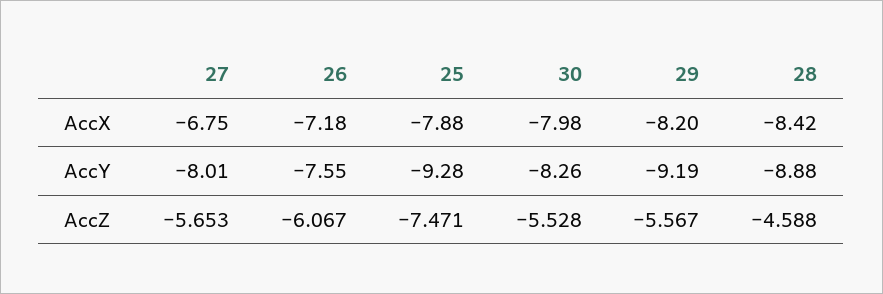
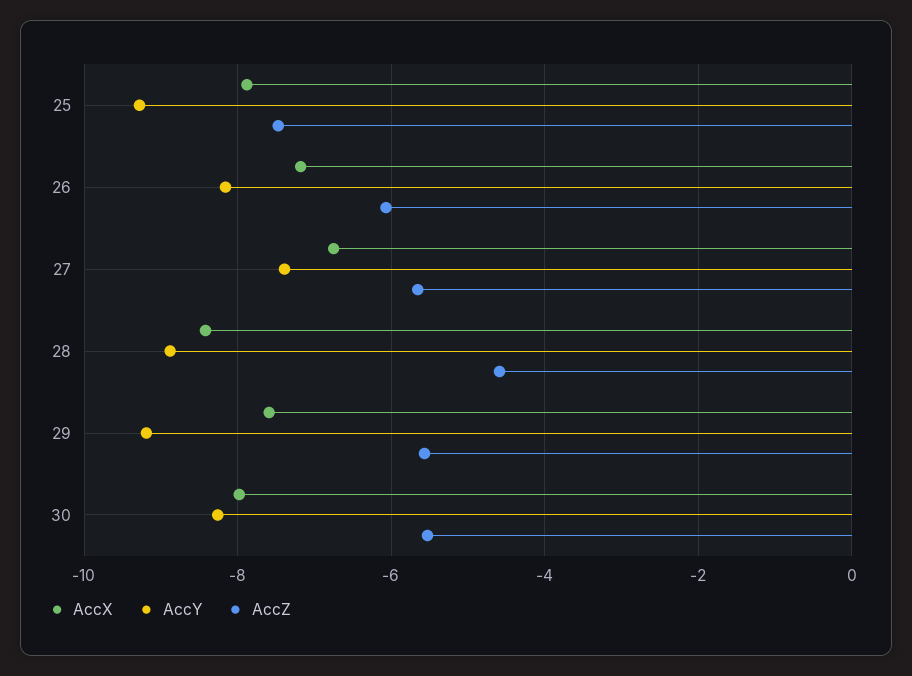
AccX, 29: -8.2 -> -7.6
AccY, 27: -8.01 -> -7.4
AccY, 26: -7.55 -> -8.2

